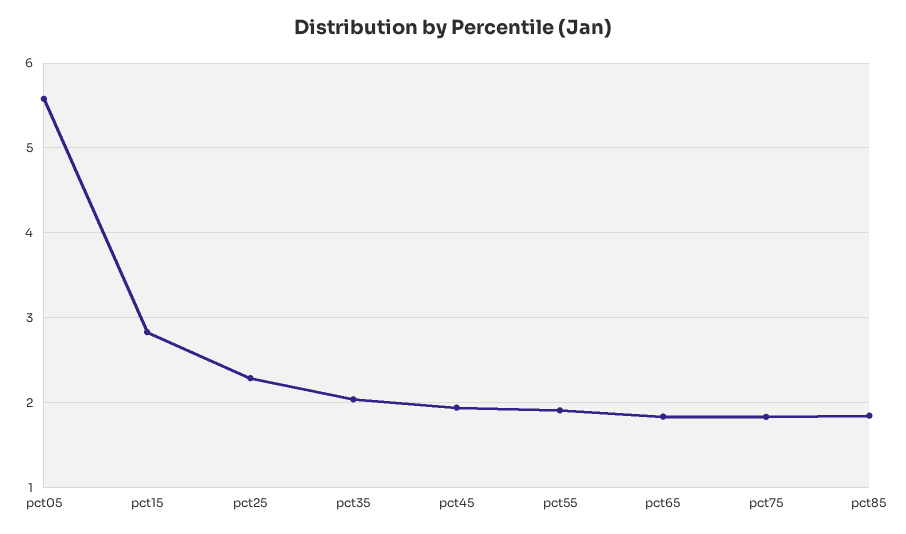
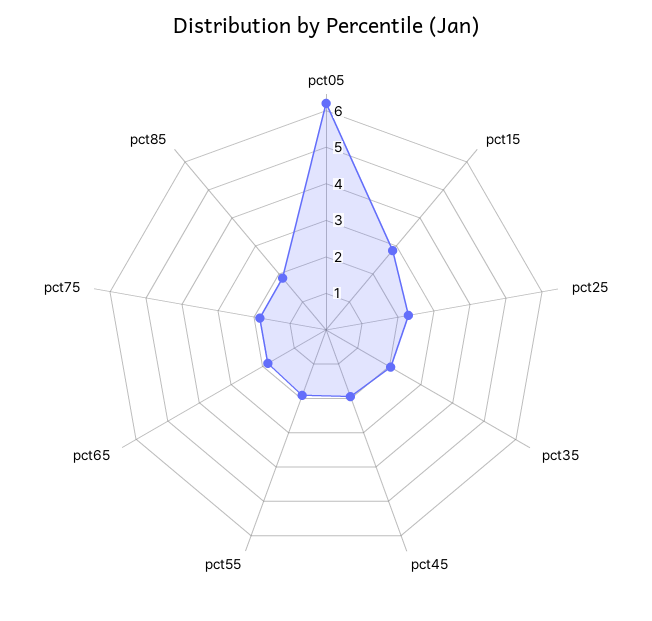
pct05: 5.6 -> 6.25

